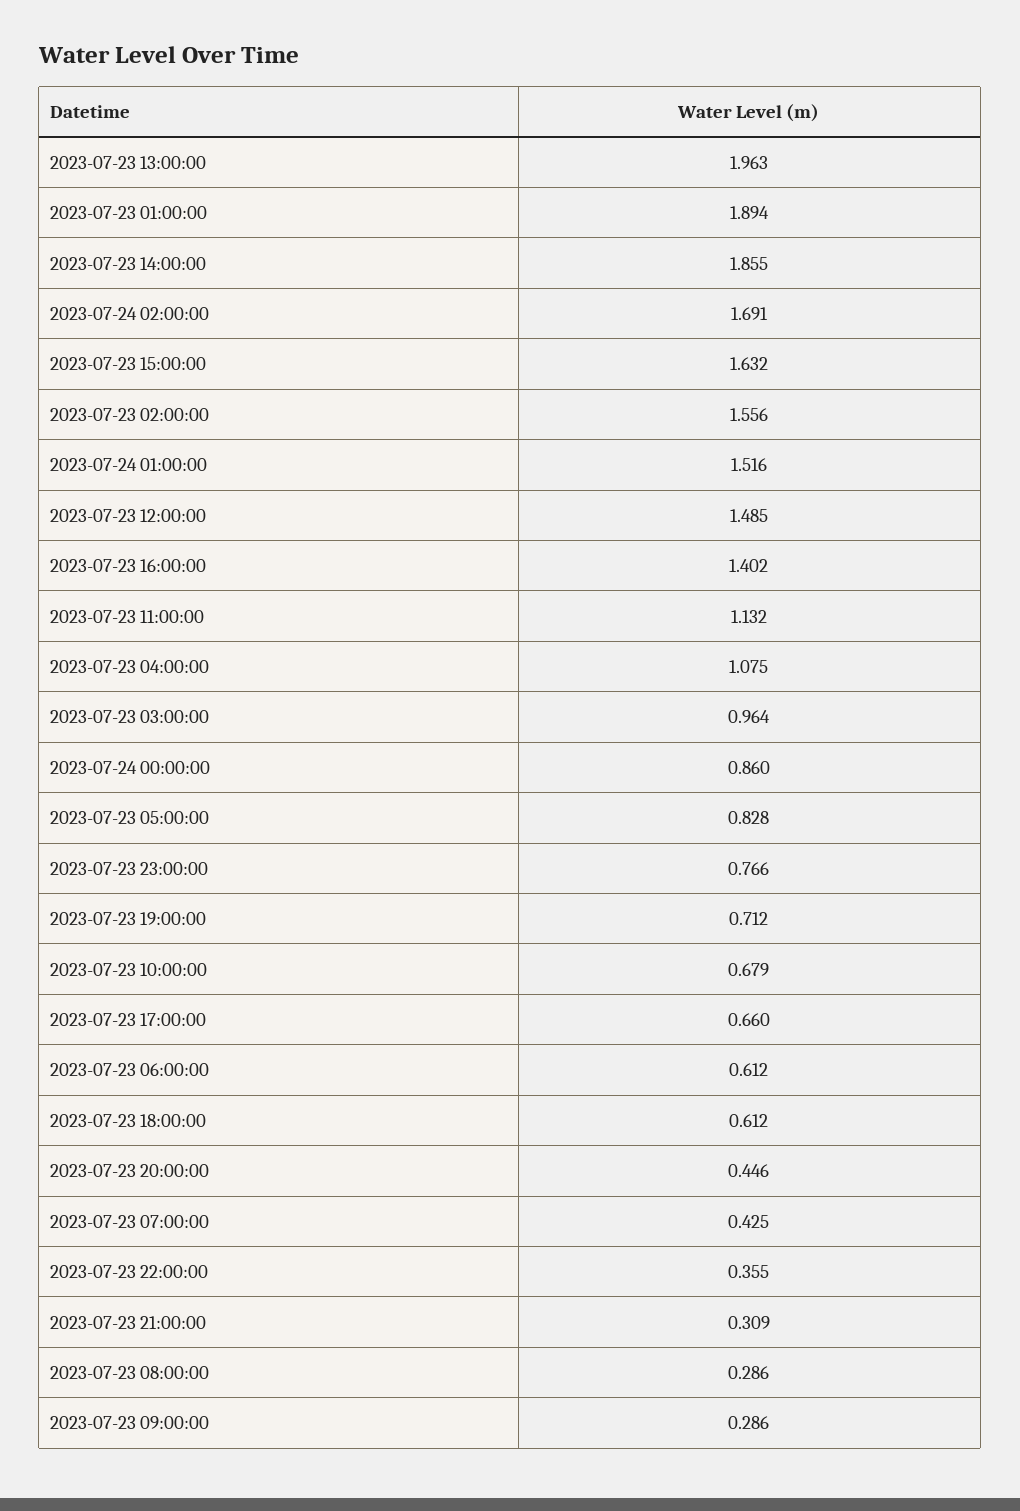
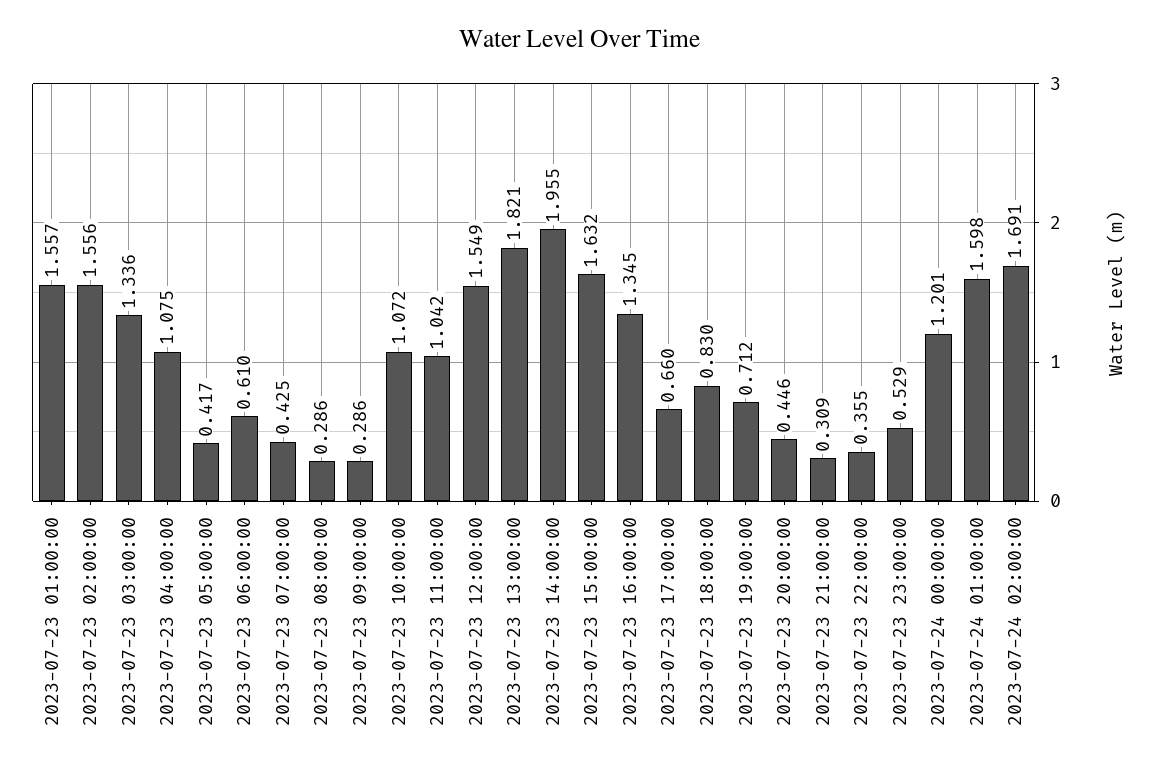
2023-07-23 13:00:00: 1.963 -> 1.821
2023-07-23 01:00:00: 1.894 -> 1.557
2023-07-23 14:00:00: 1.855 -> 1.955
2023-07-24 01:00:00: 1.516 -> 1.598
2023-07-23 12:00:00: 1.485 -> 1.549
2023-07-23 16:00:00: 1.402 -> 1.345
2023-07-23 11:00:00: 1.132 -> 1.042
2023-07-23 03:00:00: 0.964 -> 1.336
2023-07-24 00:00:00: 0.86 -> 1.201
2023-07-23 05:00:00: 0.828 -> 0.417
2023-07-23 23:00:00: 0.766 -> 0.529
2023-07-23 10:00:00: 0.679 -> 1.072
2023-07-23 06:00:00: 0.612 -> 0.61
2023-07-23 18:00:00: 0.612 -> 0.83

